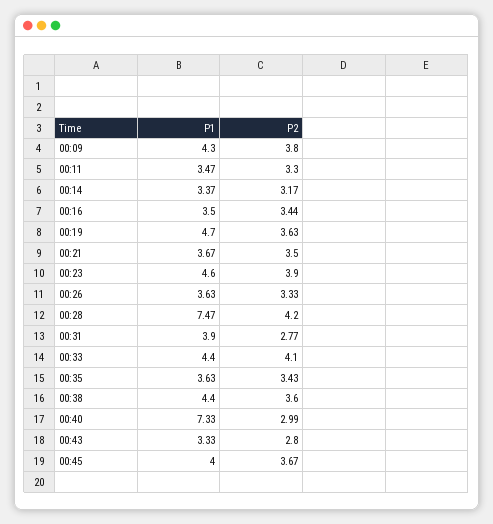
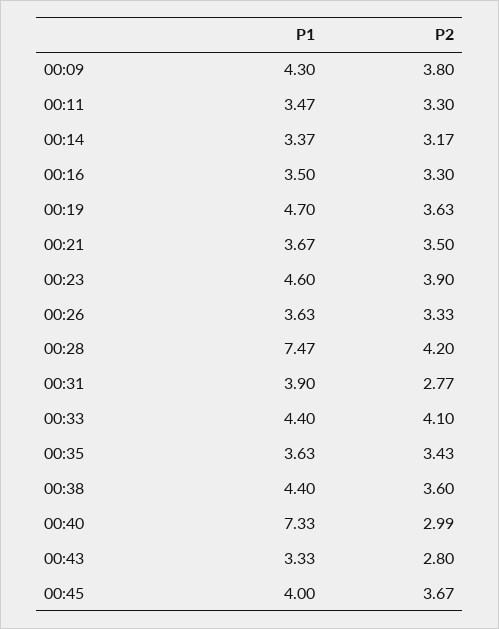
P2, 00:16: 3.44 -> 3.3

